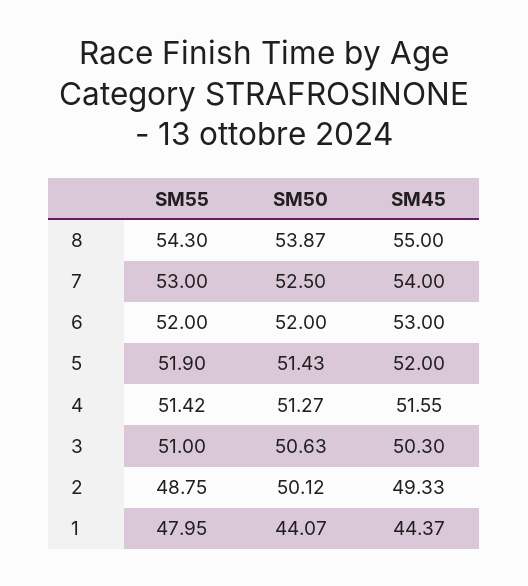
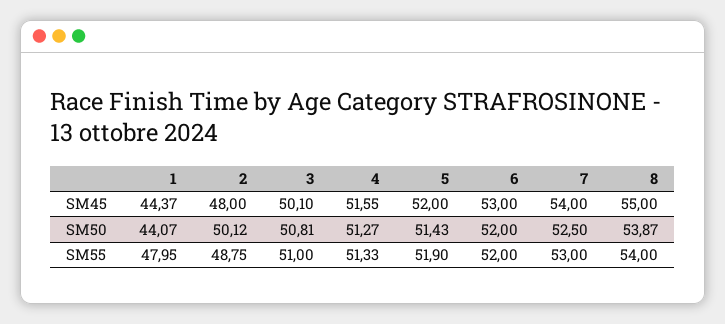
SM55, 8: 54.3 -> 54
SM55, 4: 51.42 -> 51.33
SM50, 3: 50.63 -> 50.81
SM45, 3: 50.3 -> 50.1
SM45, 2: 49.33 -> 48

